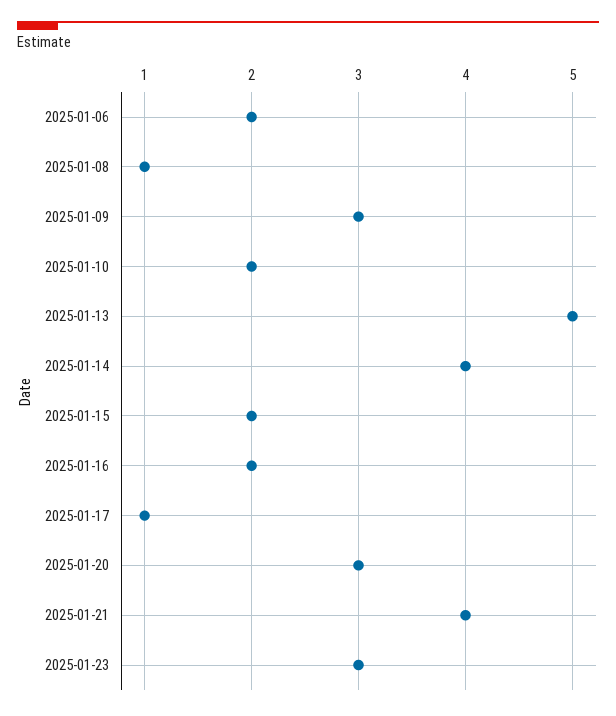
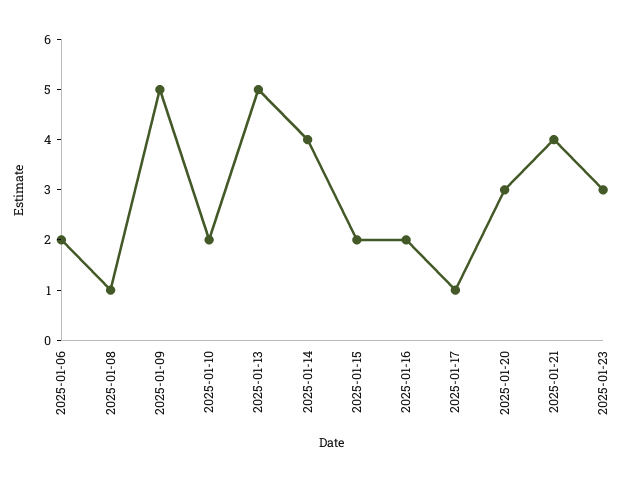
2025-01-09: 3 -> 5

